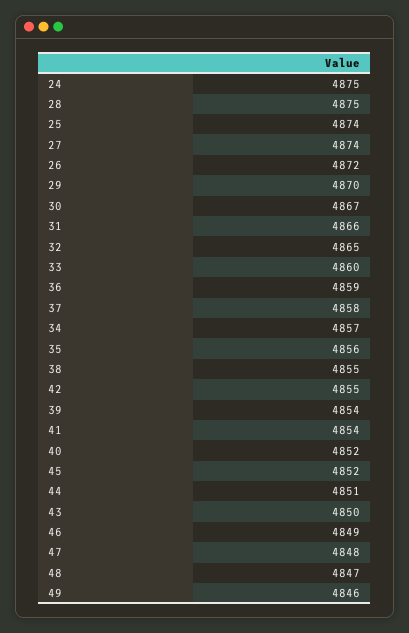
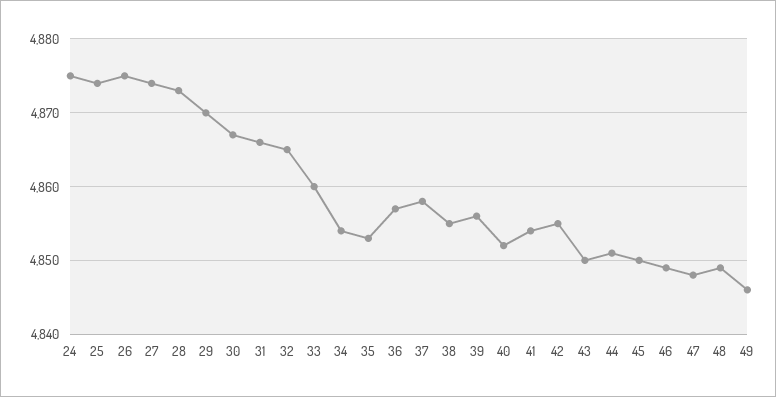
28: 4875 -> 4873
26: 4872 -> 4875
36: 4859 -> 4857
34: 4857 -> 4854
35: 4856 -> 4853
39: 4854 -> 4856
45: 4852 -> 4850
48: 4847 -> 4849

